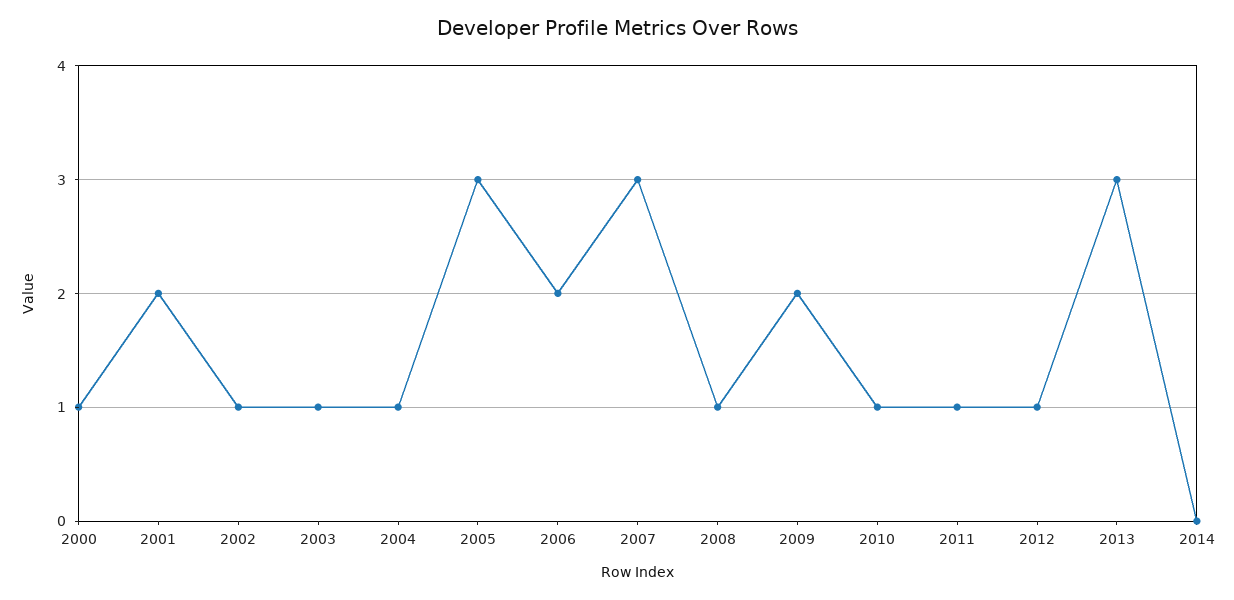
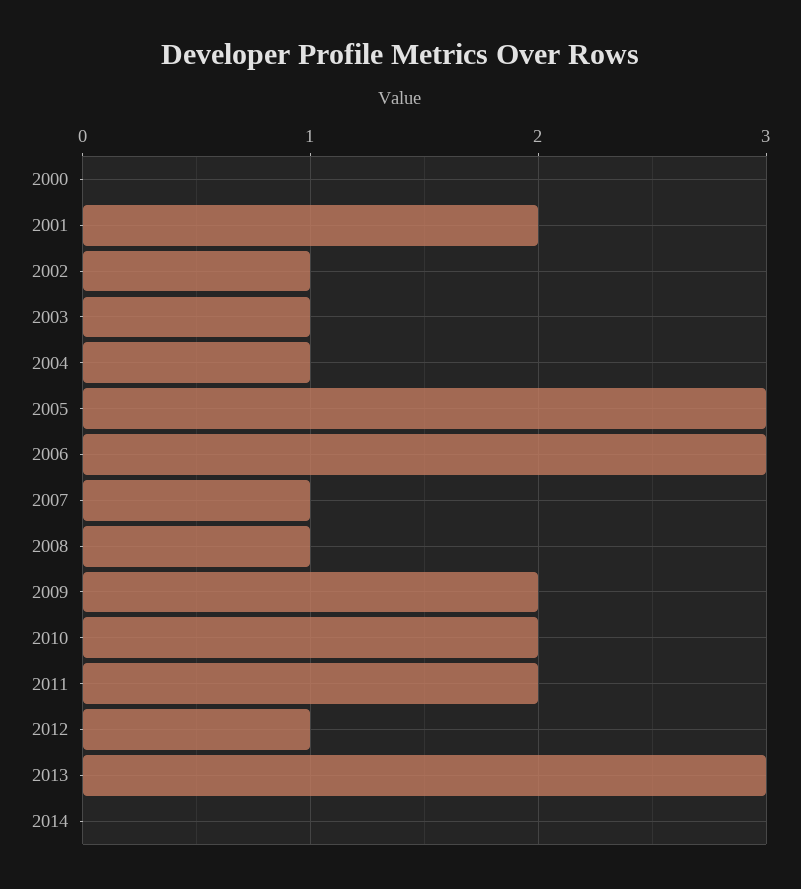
2000: 1 -> 0
2006: 2 -> 3
2007: 3 -> 1
2010: 1 -> 2
2011: 1 -> 2

